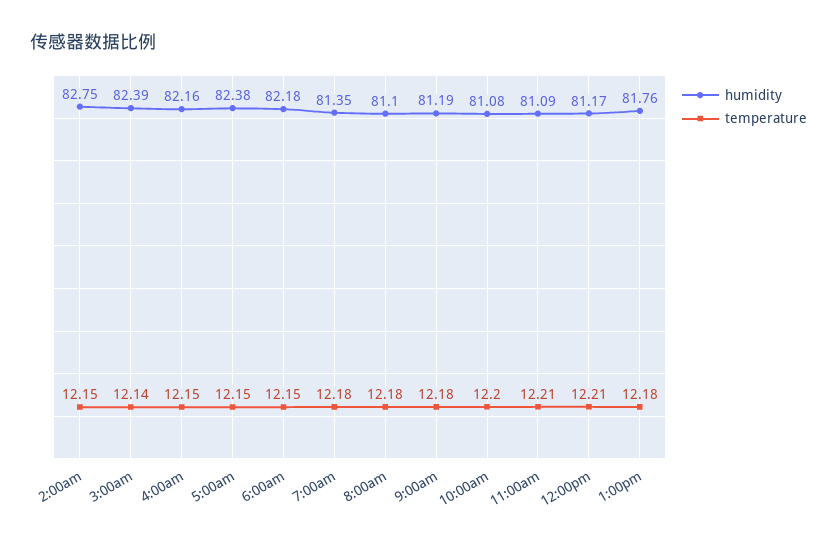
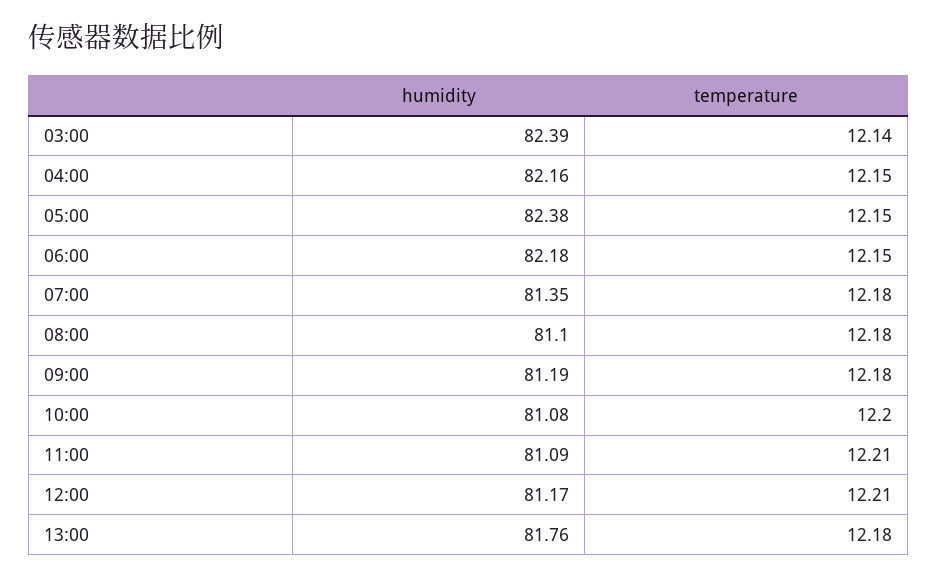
humidity, 2:00am: 82.75 -> none
temperature, 2:00am: 12.15 -> none

